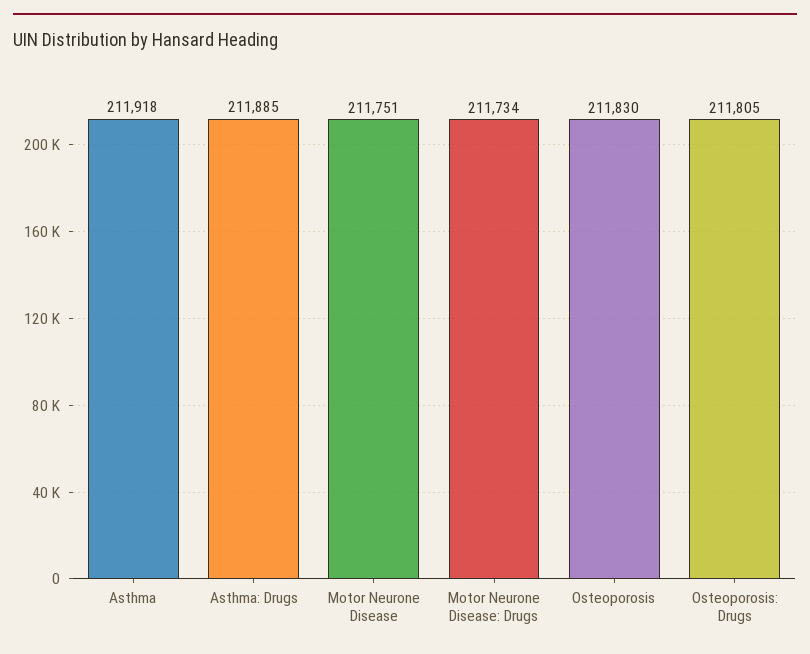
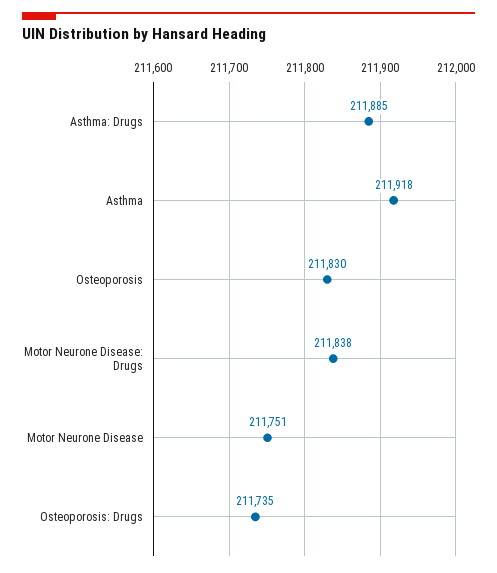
Motor Neurone Disease: Drugs: 211734 -> 211838
Osteoporosis: Drugs: 211805 -> 211735

